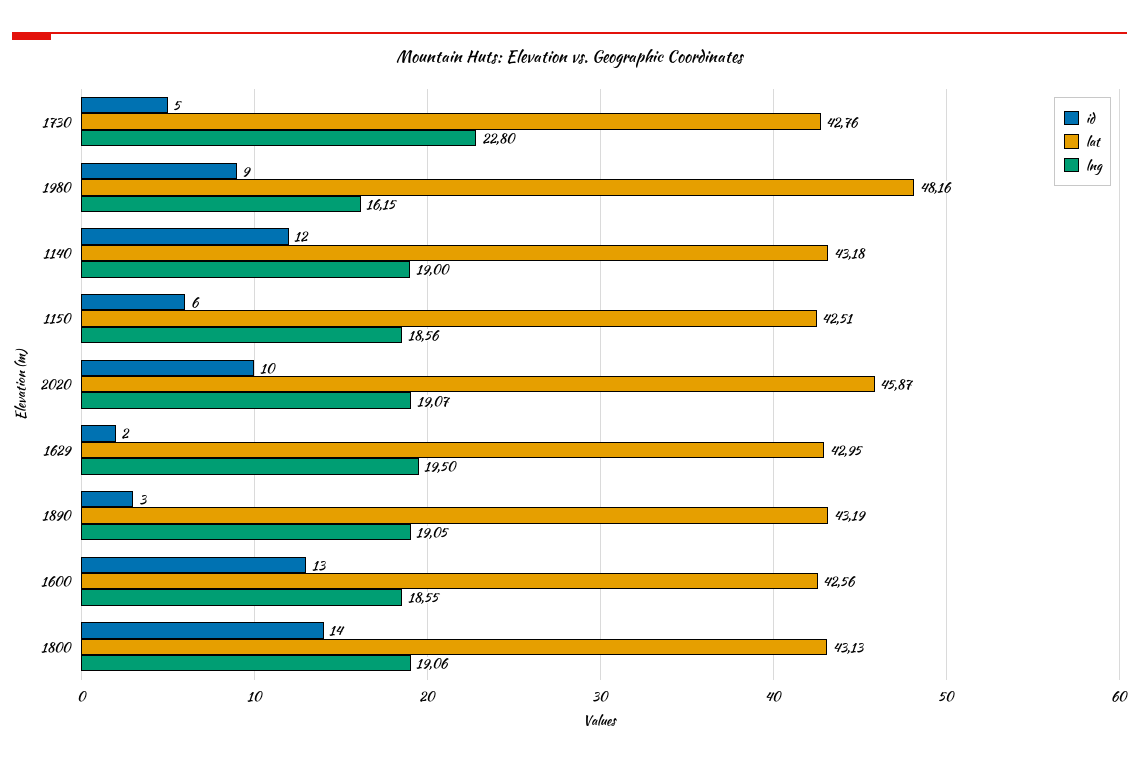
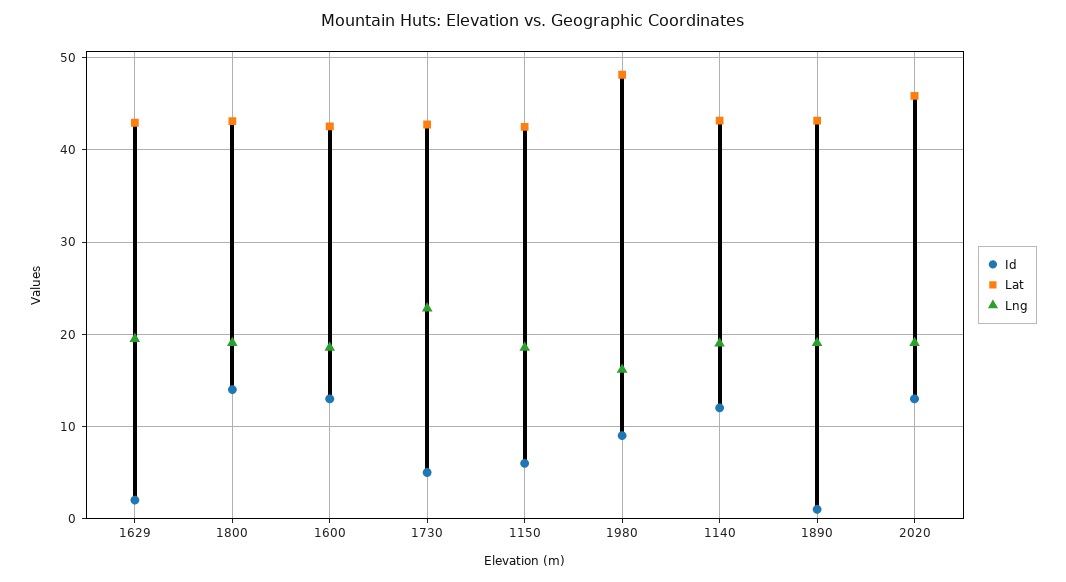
id, 2020: 10 -> 13
id, 1890: 3 -> 1

